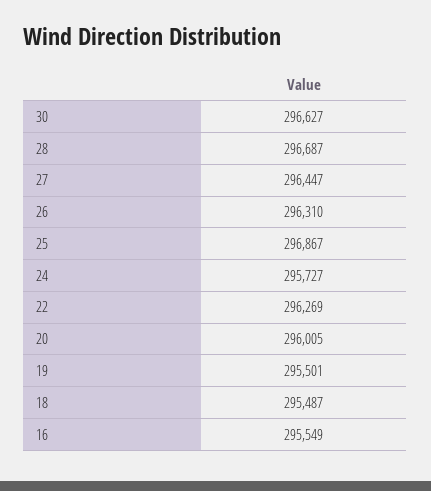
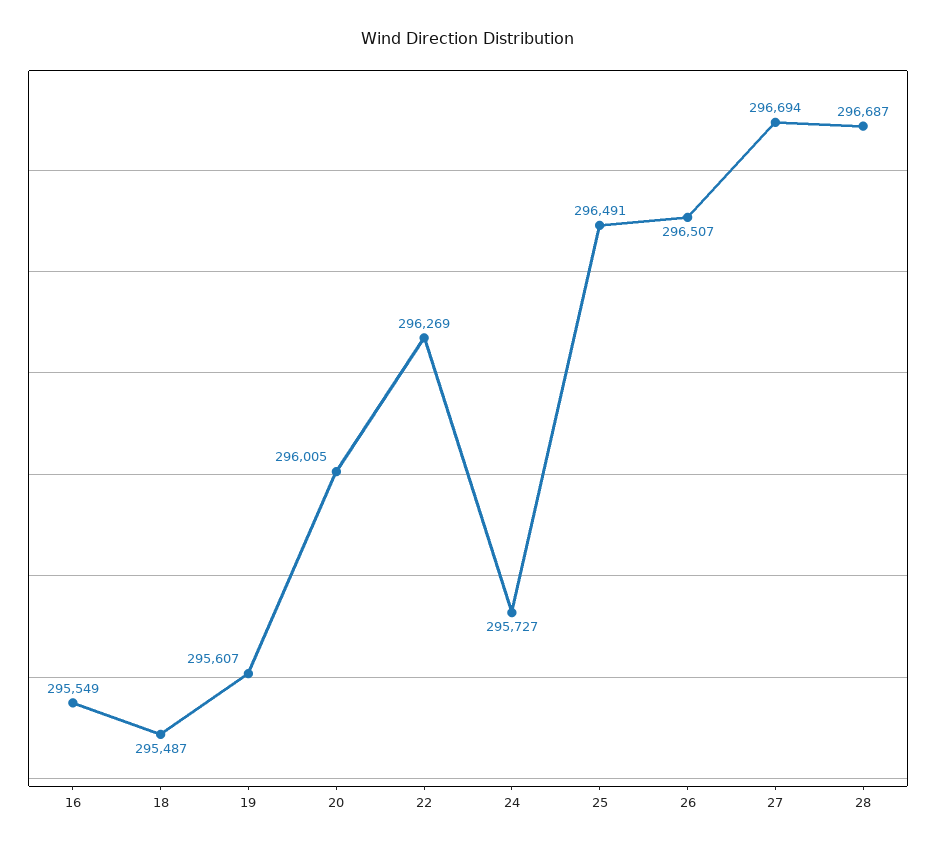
30: 296627 -> none
27: 296447 -> 296694
26: 296310 -> 296507
25: 296867 -> 296491
19: 295501 -> 295607

